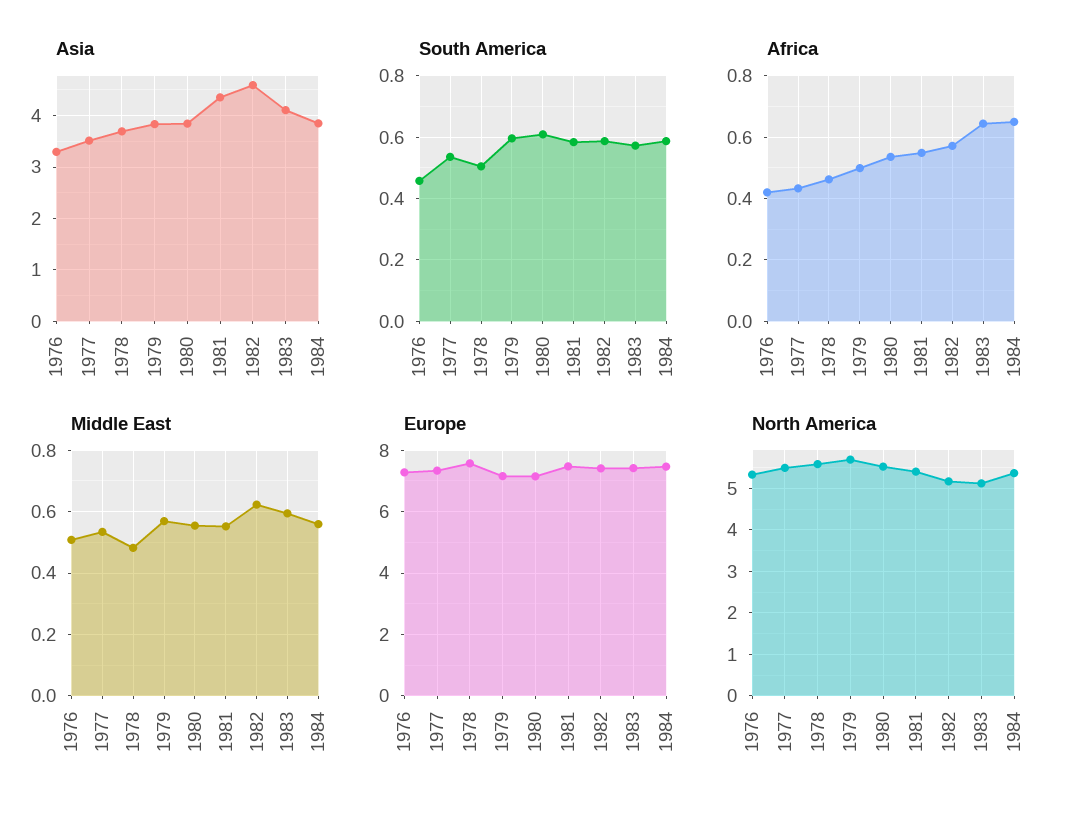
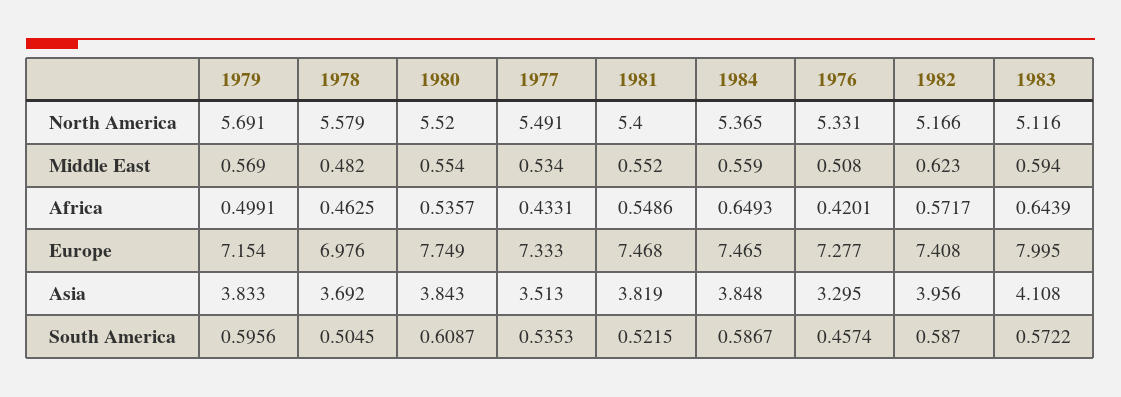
Asia, 1981: 4.4 -> 3.819
Asia, 1982: 4.6 -> 3.956
South America, 1981: 0.58 -> 0.5215
Europe, 1978: 7.6 -> 6.976
Europe, 1980: 7.2 -> 7.749
Europe, 1983: 7.4 -> 7.995

